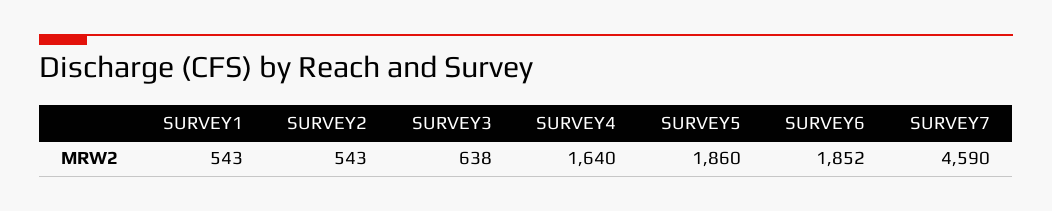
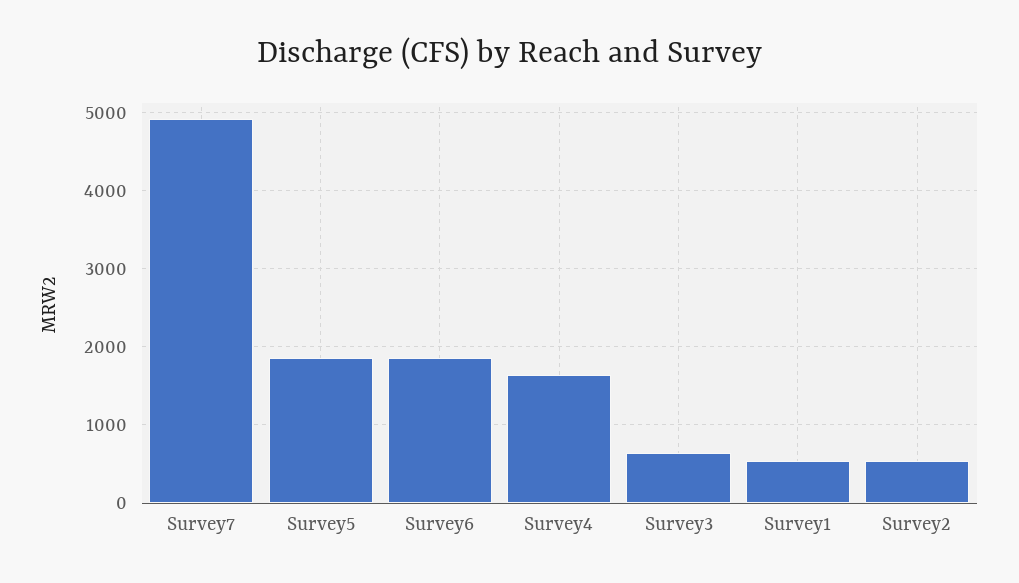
SURVEY7: 4590 -> 4900

